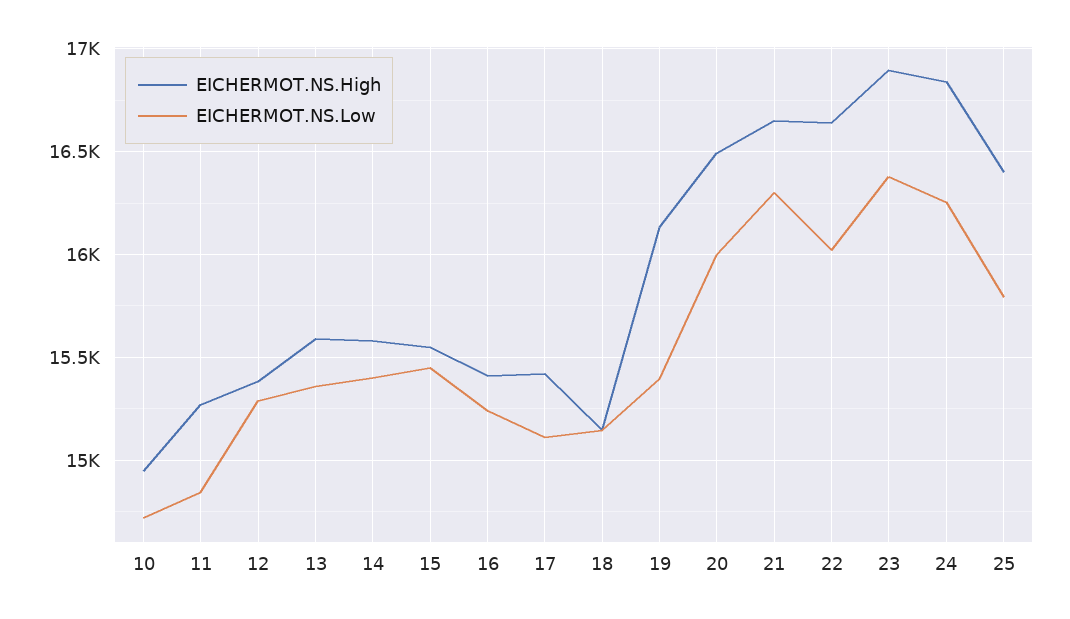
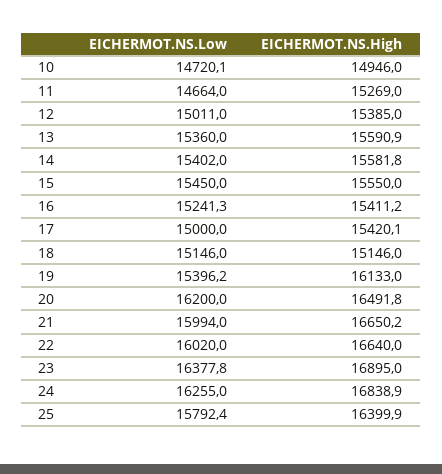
EICHERMOT.NS.Low, 11: 14850 -> 14664
EICHERMOT.NS.Low, 12: 15300 -> 15011
EICHERMOT.NS.Low, 17: 15100 -> 15000
EICHERMOT.NS.Low, 20: 16000 -> 16200
EICHERMOT.NS.Low, 21: 16300 -> 15994

